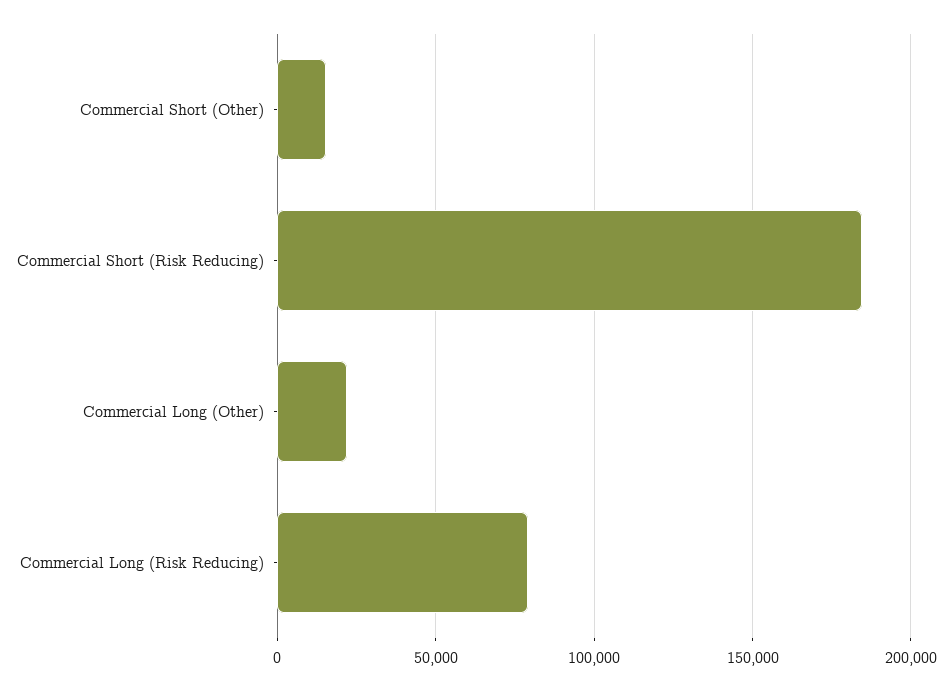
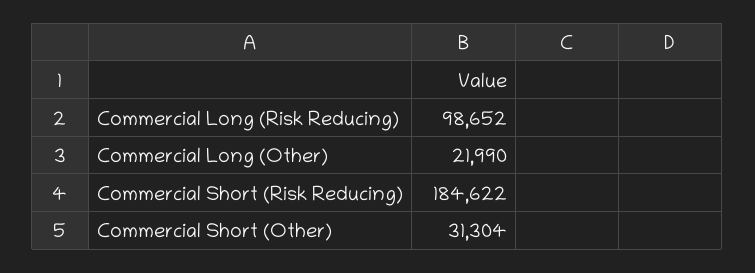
Commercial Short (Other): 15000 -> 31304
Commercial Long (Risk Reducing): 80000 -> 98652

